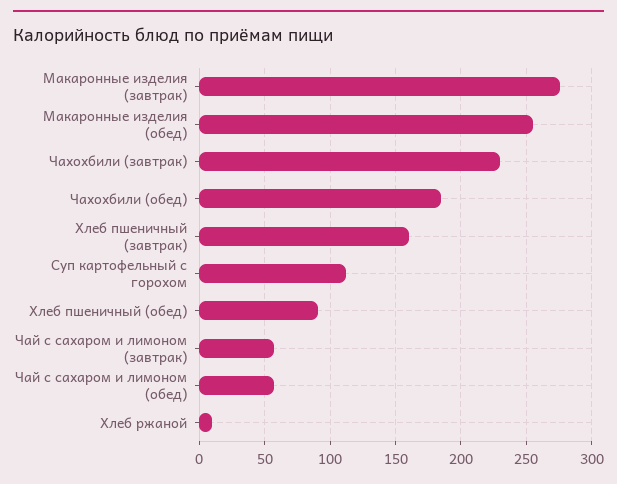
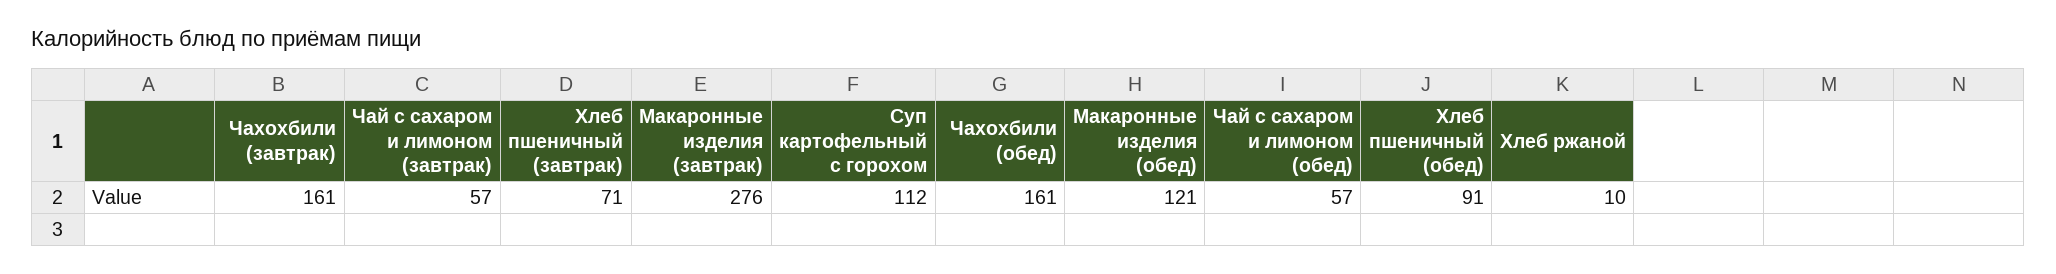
Макаронные изделия (обед): 255 -> 121
Чахохбили (завтрак): 230 -> 161
Чахохбили (обед): 185 -> 161
Хлеб пшеничный (завтрак): 160 -> 71

